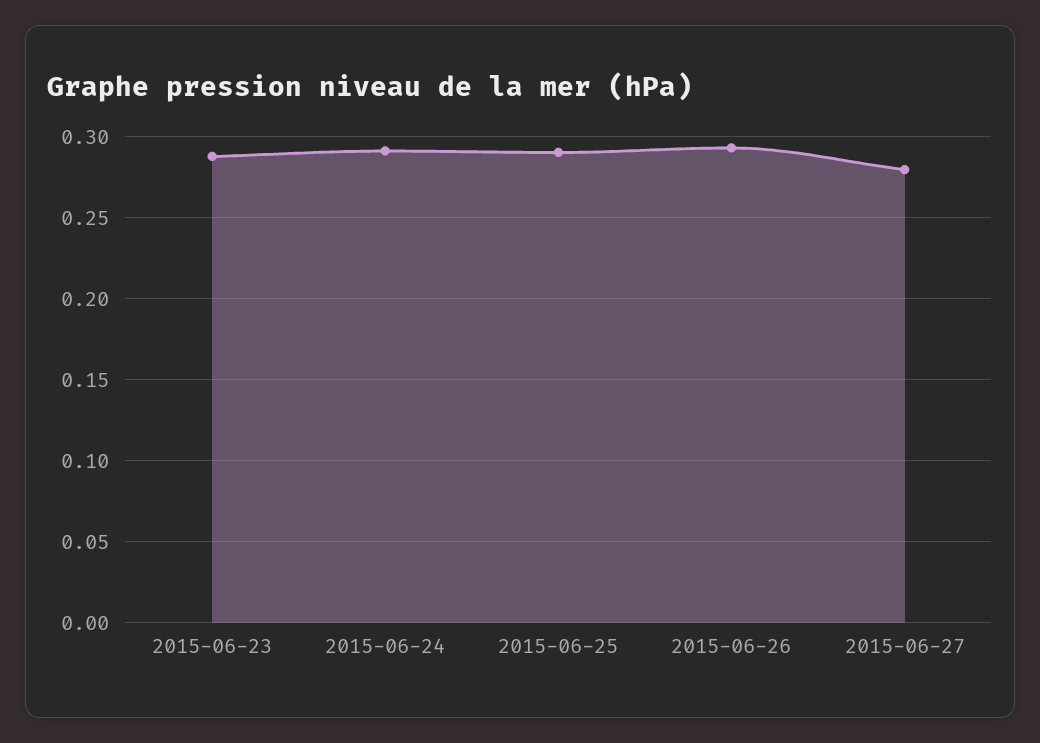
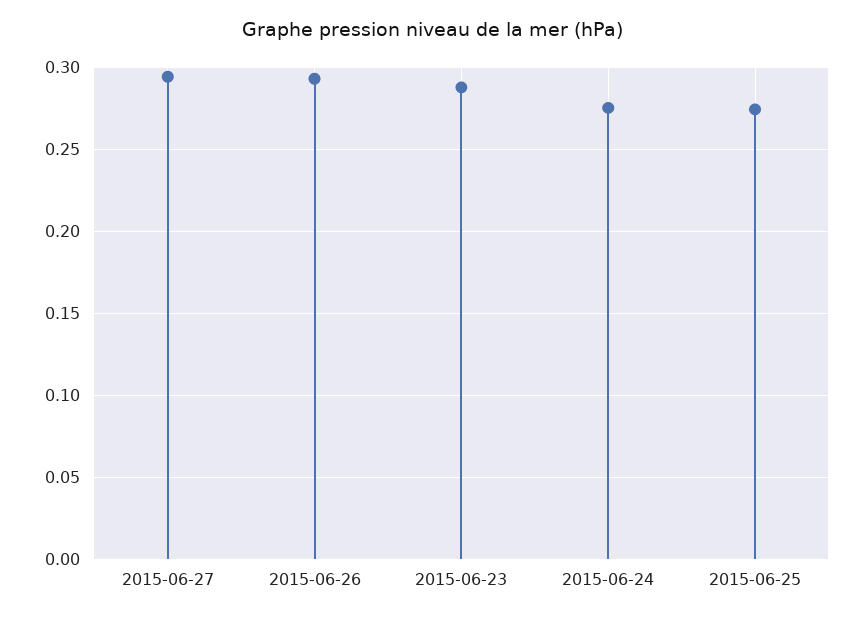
2015-06-24: 0.29 -> 0.275
2015-06-25: 0.29 -> 0.275
2015-06-27: 0.28 -> 0.295

